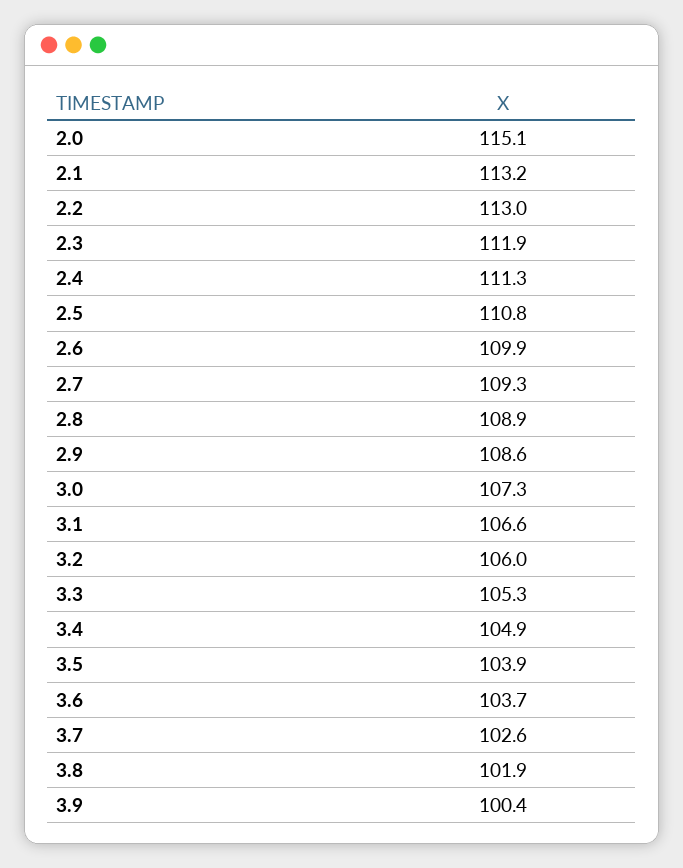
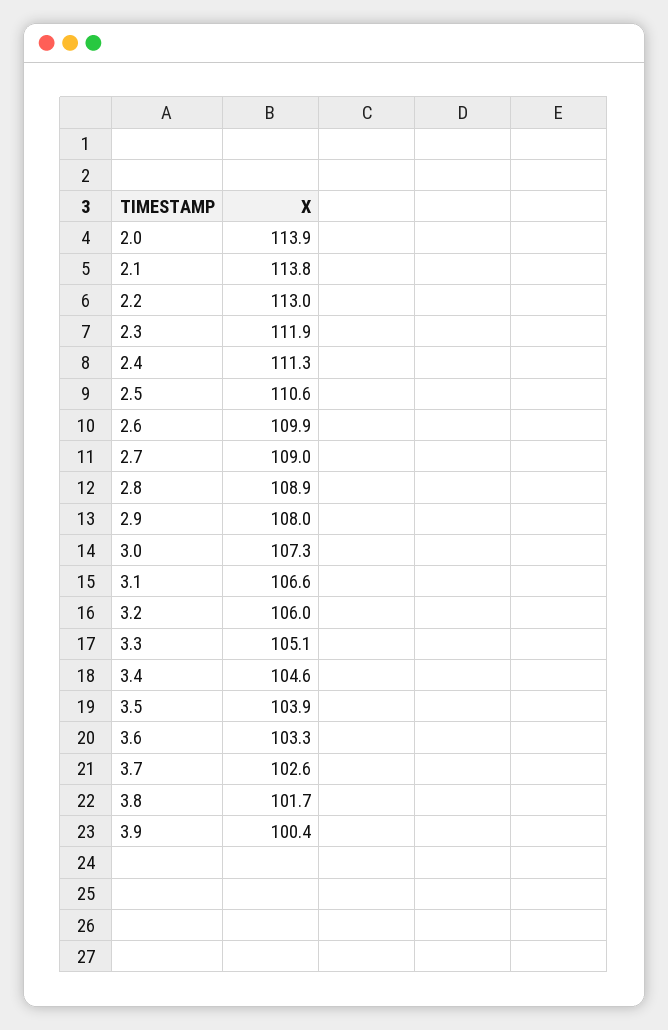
2.0: 115.1 -> 113.9
2.1: 113.2 -> 113.8
2.5: 110.8 -> 110.6
2.7: 109.3 -> 109
2.9: 108.6 -> 108
3.3: 105.3 -> 105.1
3.4: 104.9 -> 104.6
3.6: 103.7 -> 103.3
3.8: 101.9 -> 101.7

